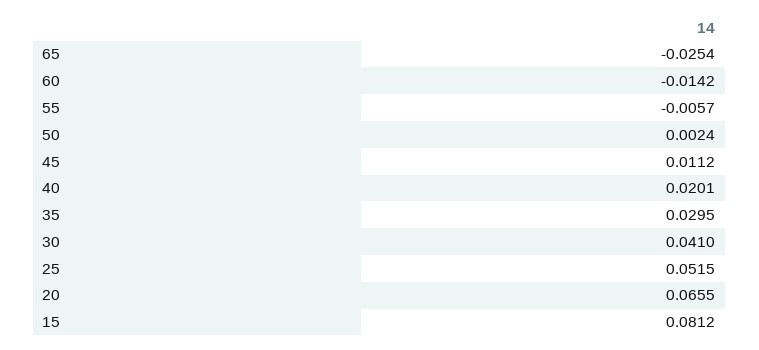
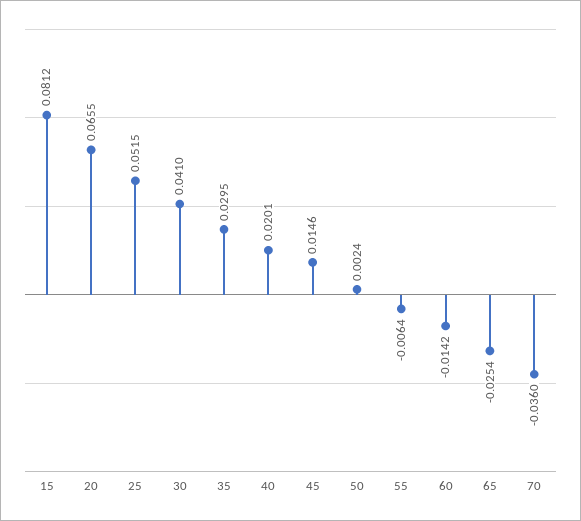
55: -0.0057 -> -0.0064
45: 0.0112 -> 0.0146
70: none -> -0.036

